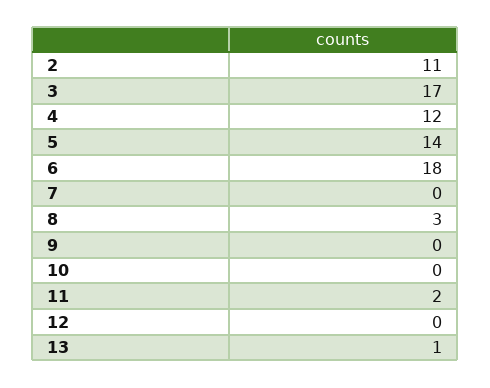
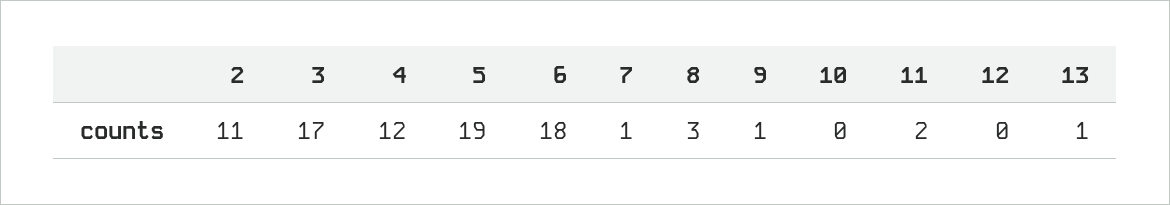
5: 14 -> 19
7: 0 -> 1
9: 0 -> 1

